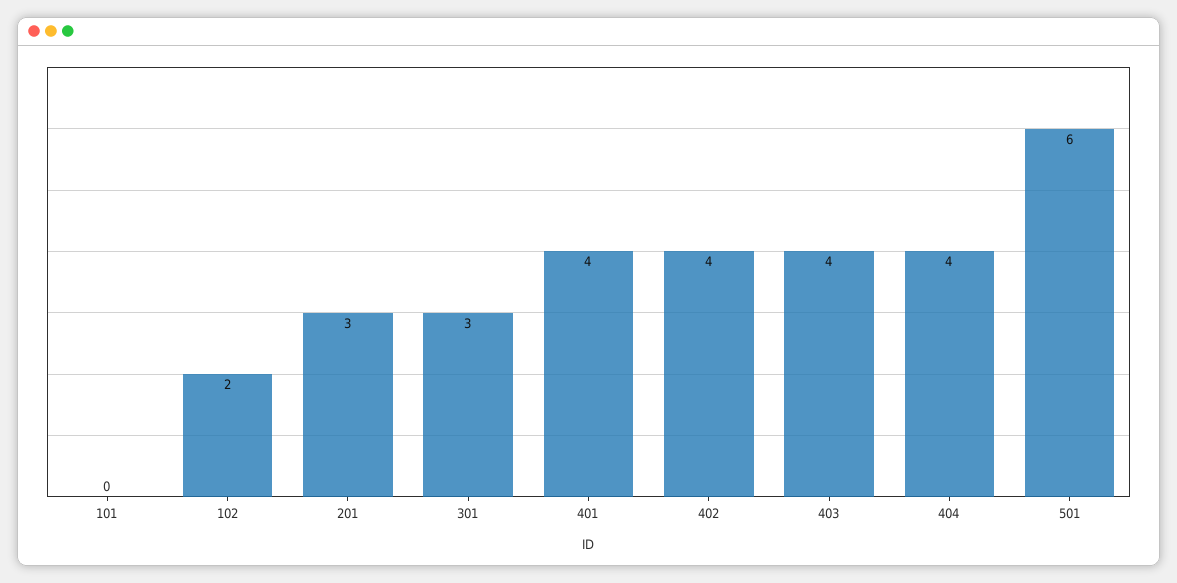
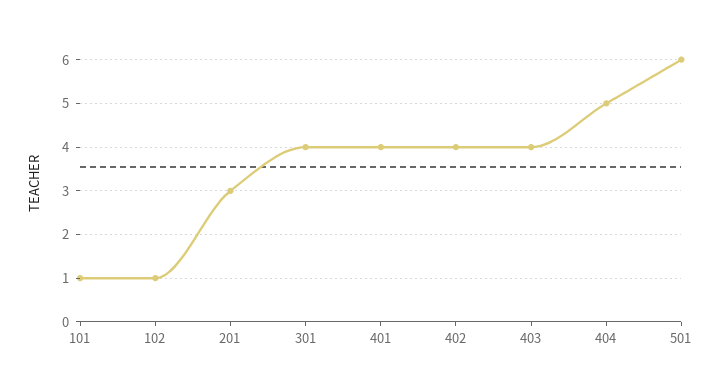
101: 0 -> 1
102: 2 -> 1
301: 3 -> 4
404: 4 -> 5

